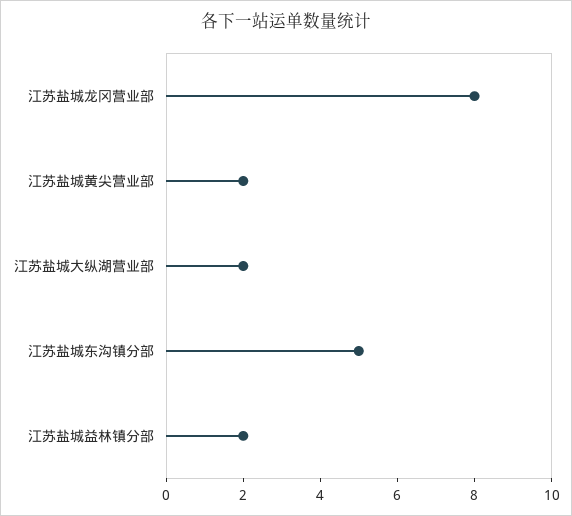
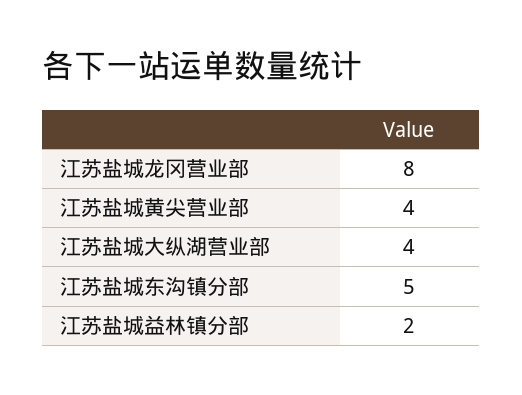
江苏盐城黄尖营业部: 2 -> 4
江苏盐城大纵湖营业部: 2 -> 4

